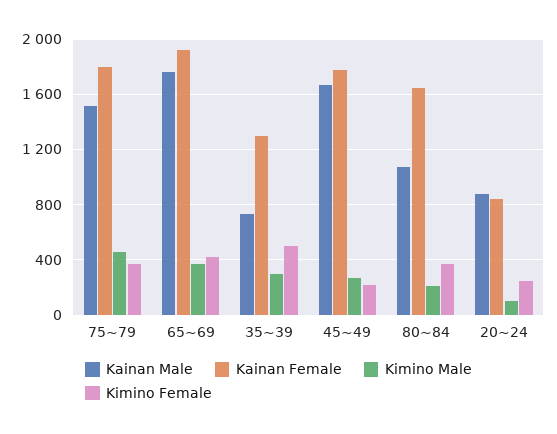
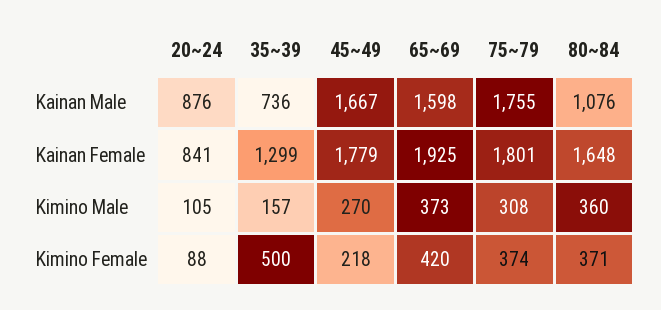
Kainan Male, 75~79: 1500 -> 1755
Kimino Male, 75~79: 450 -> 308
Kainan Male, 65~69: 1750 -> 1598
Kimino Male, 35~39: 300 -> 157
Kimino Male, 80~84: 200 -> 360
Kimino Female, 20~24: 250 -> 88

